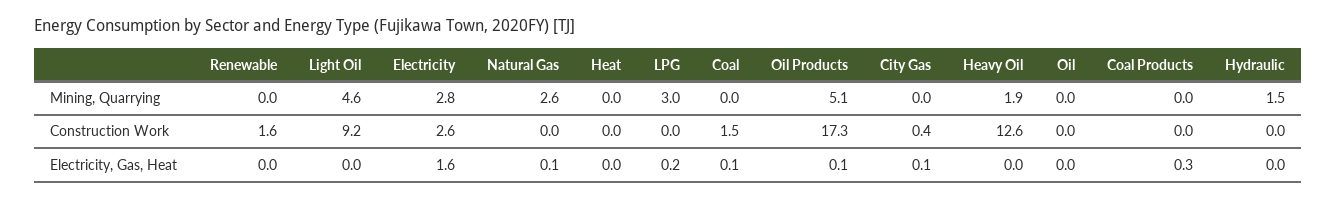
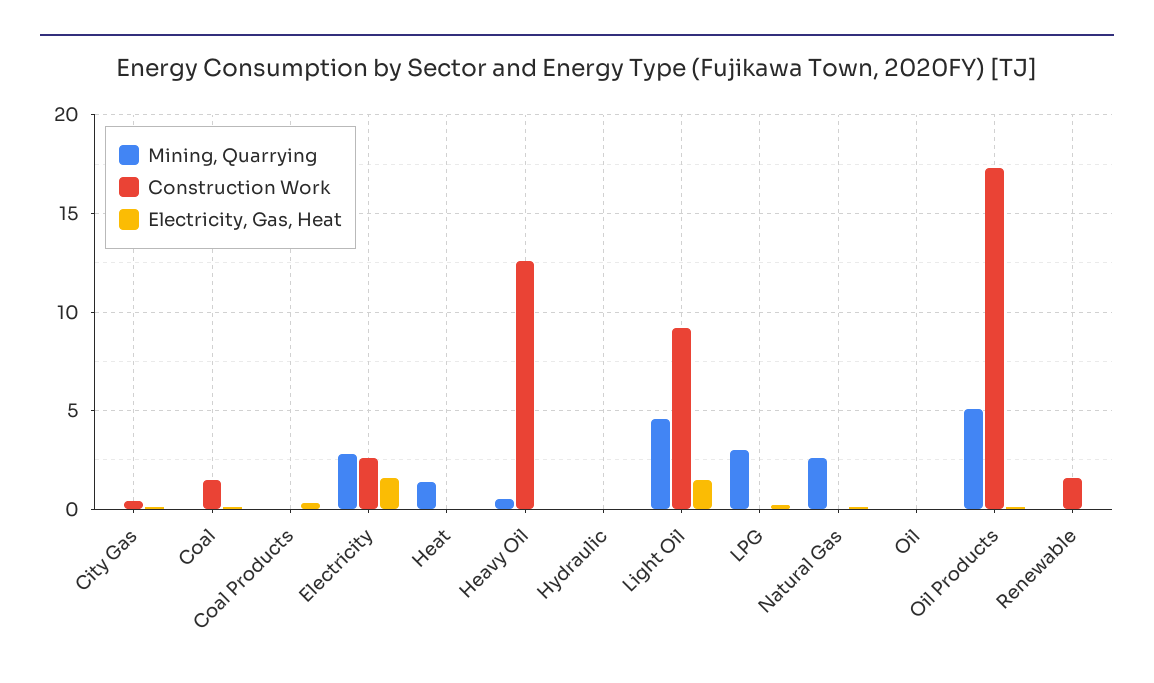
Mining, Quarrying, Heat: 0 -> 1.5
Mining, Quarrying, Heavy Oil: 1.9 -> 0.5
Mining, Quarrying, Hydraulic: 1.5 -> 0
Electricity, Gas, Heat, Light Oil: 0 -> 1.5

